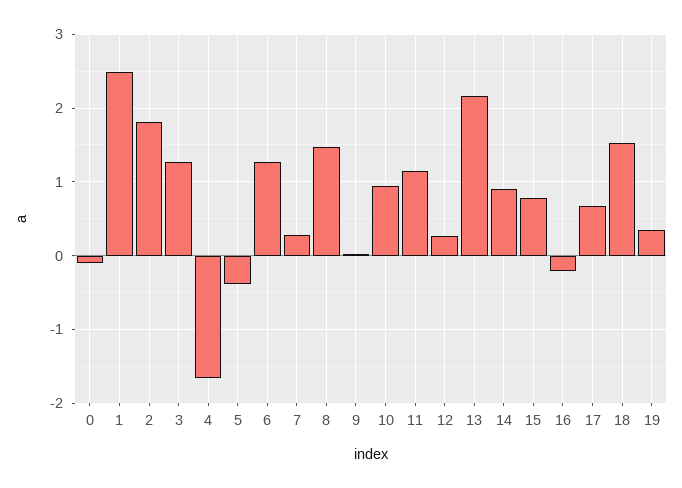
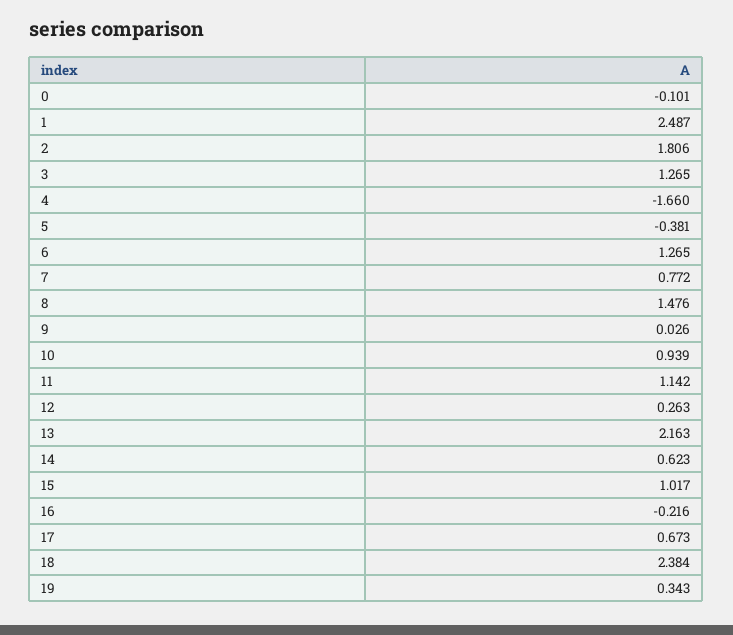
7: 0.3 -> 0.772
14: 0.9 -> 0.623
15: 0.8 -> 1.017
18: 1.5 -> 2.384

